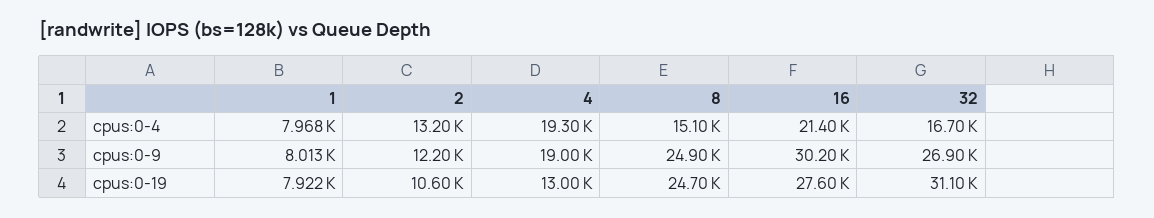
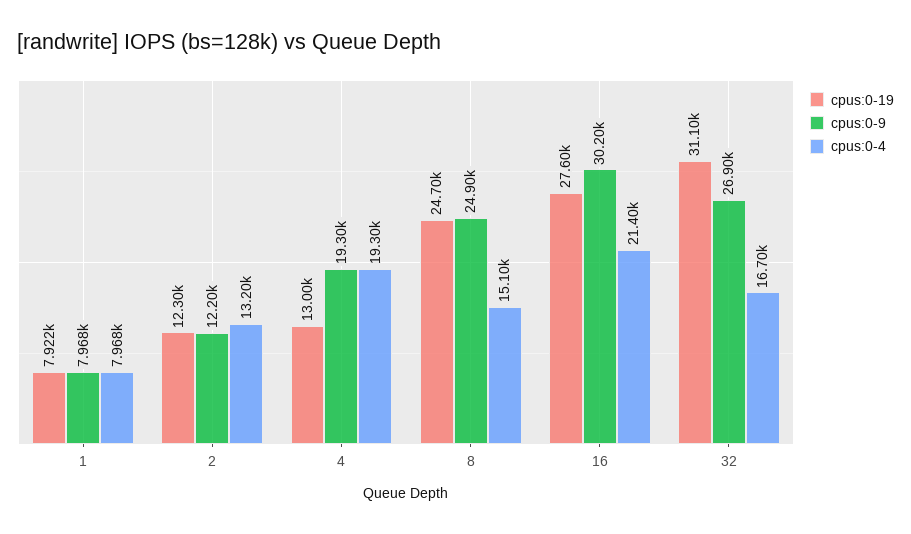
cpus:0-9, 1: 8013 -> 7968
cpus:0-9, 4: 19000 -> 19300
cpus:0-19, 2: 10600 -> 12300

